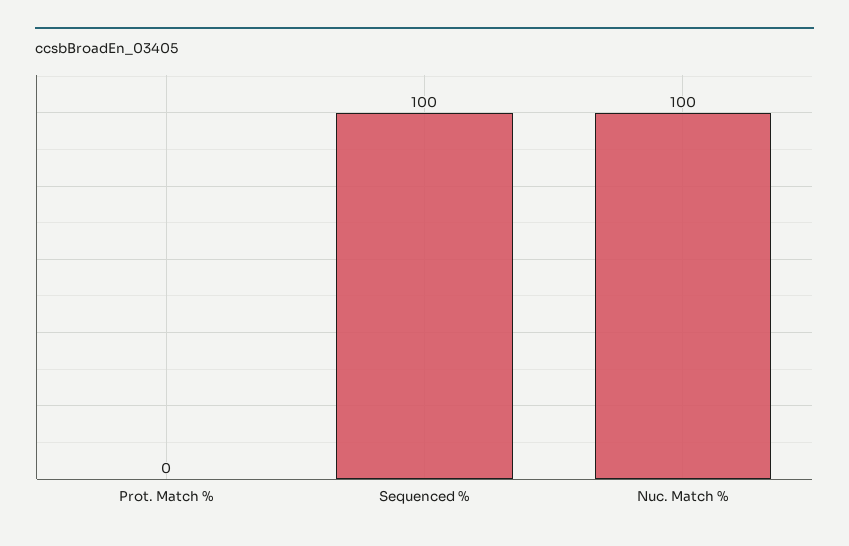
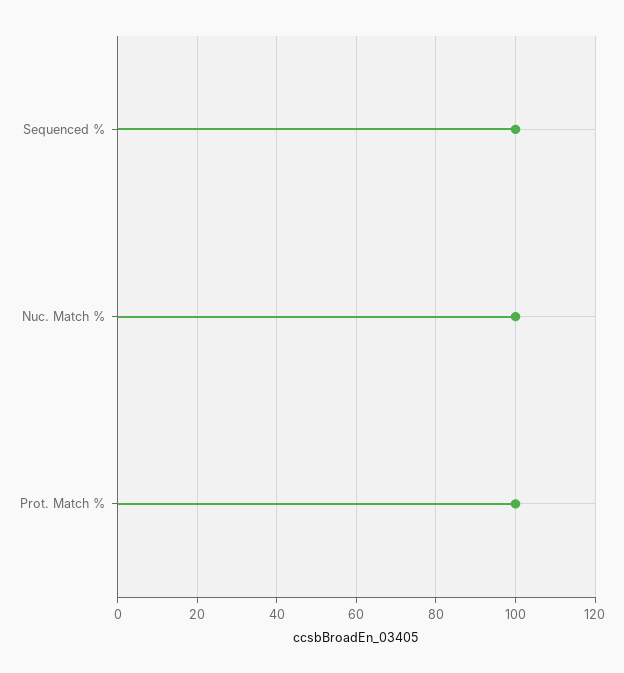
Prot. Match %: 0 -> 100

